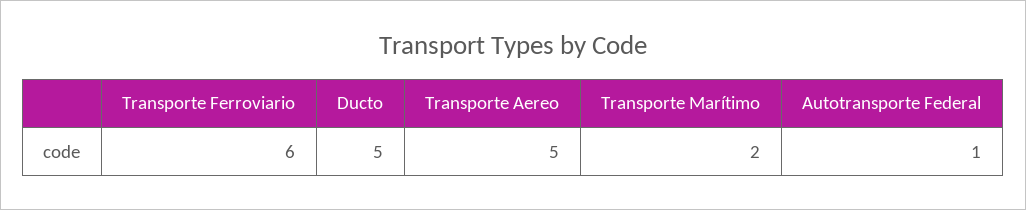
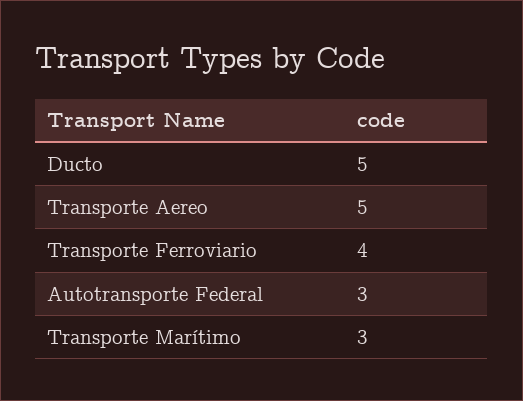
Transporte Ferroviario: 6 -> 4
Transporte Marítimo: 2 -> 3
Autotransporte Federal: 1 -> 3

